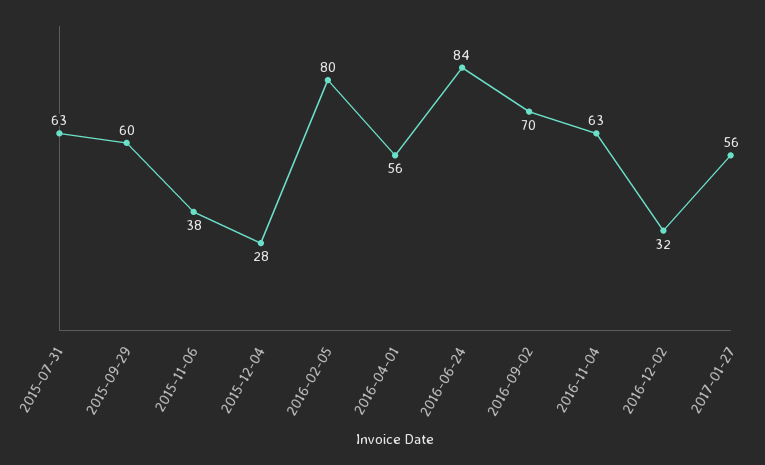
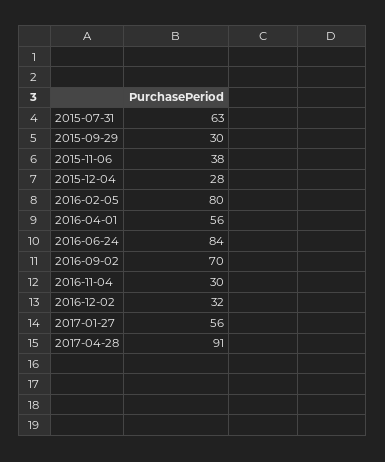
2015-09-29: 60 -> 30
2016-11-04: 63 -> 30
2017-04-28: none -> 91

